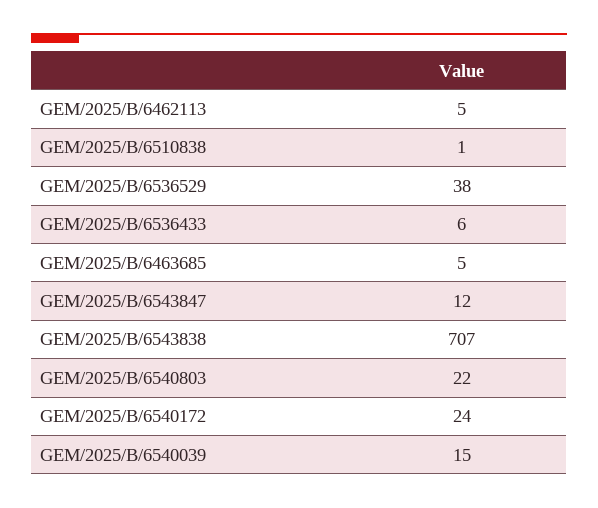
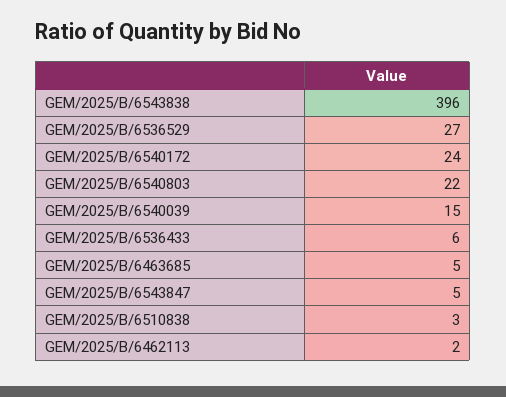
GEM/2025/B/6462113: 5 -> 2
GEM/2025/B/6510838: 1 -> 3
GEM/2025/B/6536529: 38 -> 27
GEM/2025/B/6543847: 12 -> 5
GEM/2025/B/6543838: 707 -> 396

